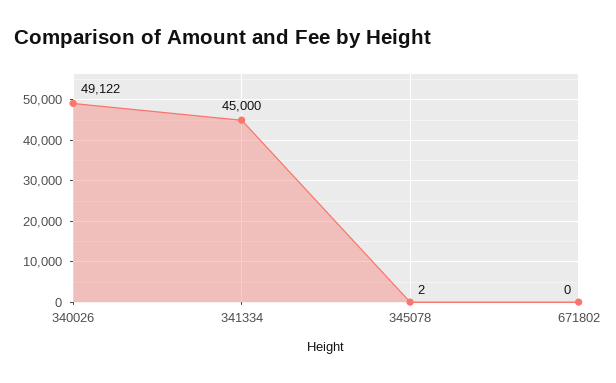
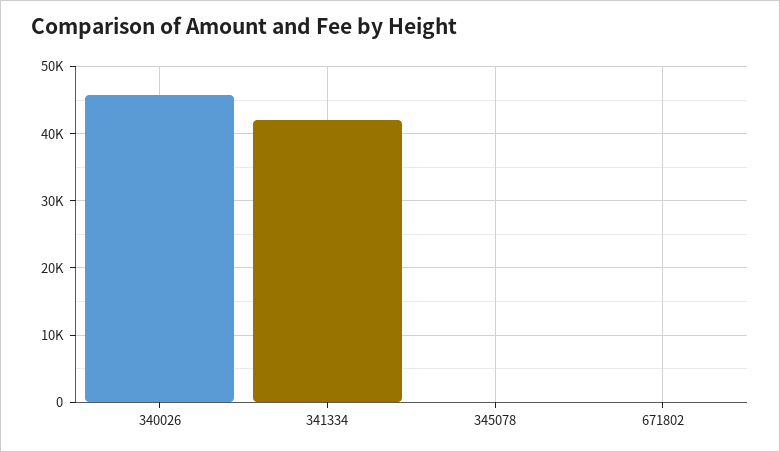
340026: 49122 -> 46000
341334: 45000 -> 42000

